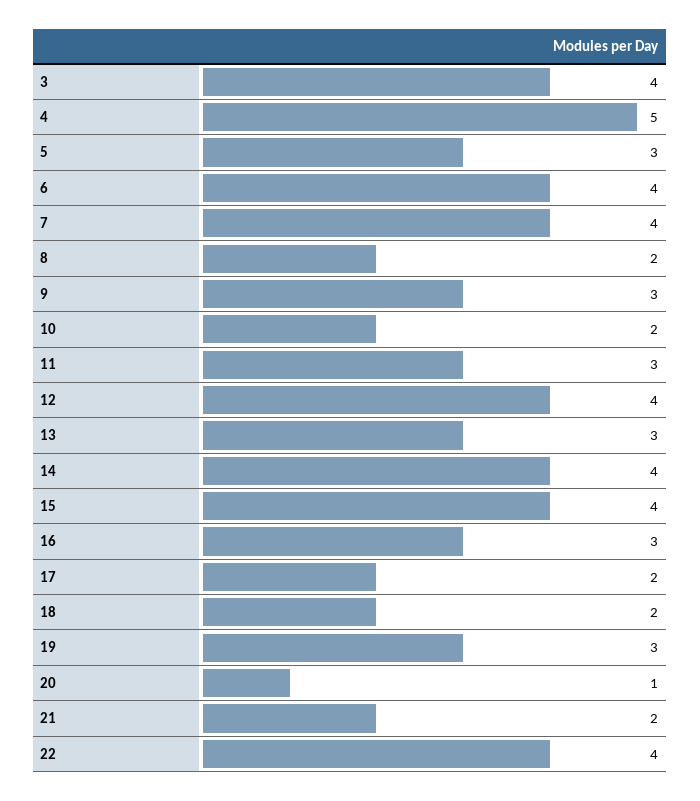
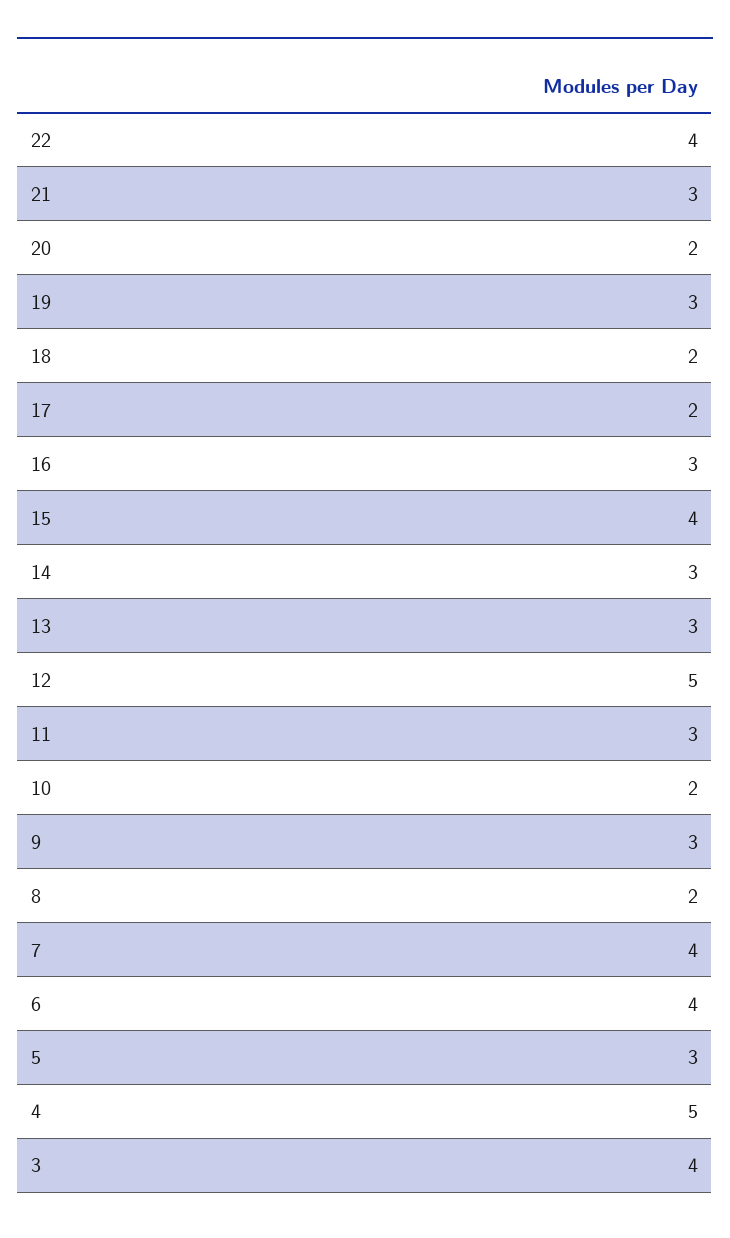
12: 4 -> 5
14: 4 -> 3
20: 1 -> 2
21: 2 -> 3

